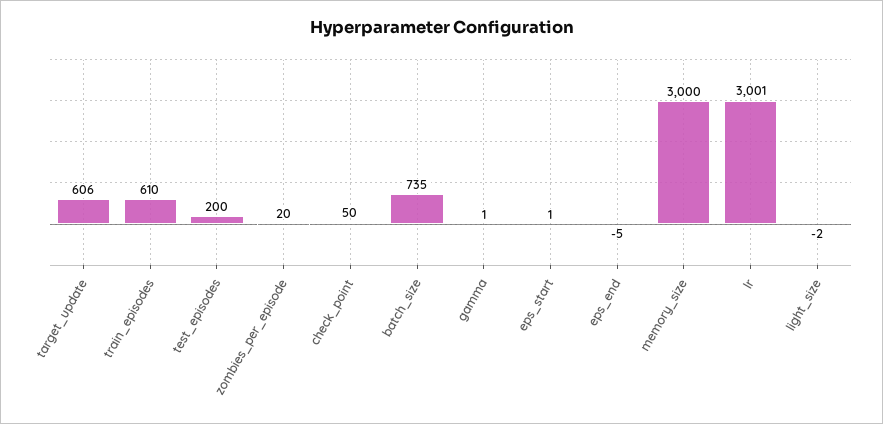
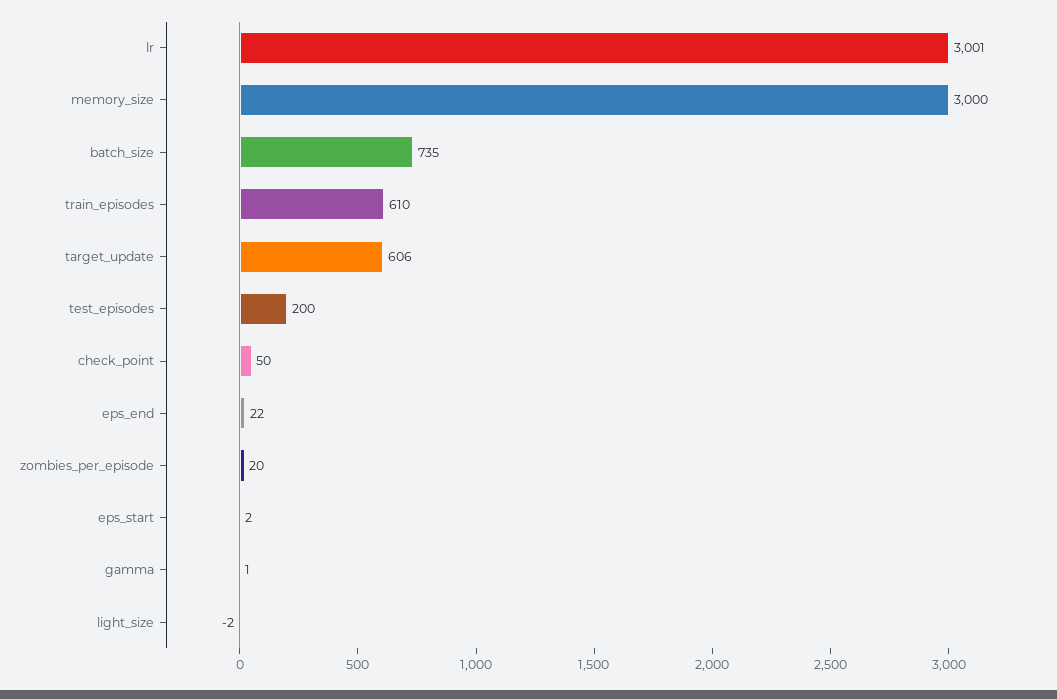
eps_start: 1 -> 2
eps_end: -5 -> 22

